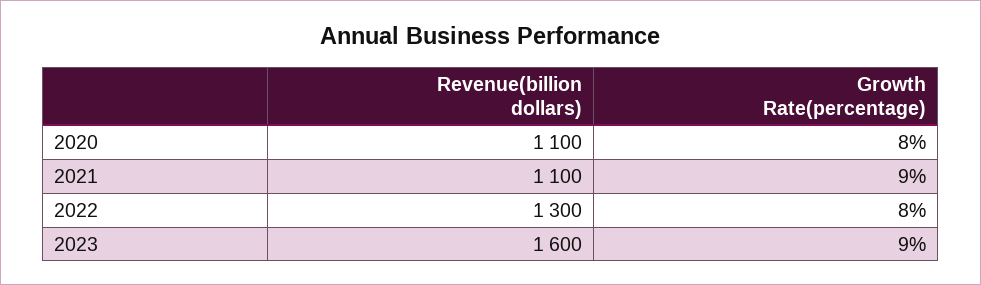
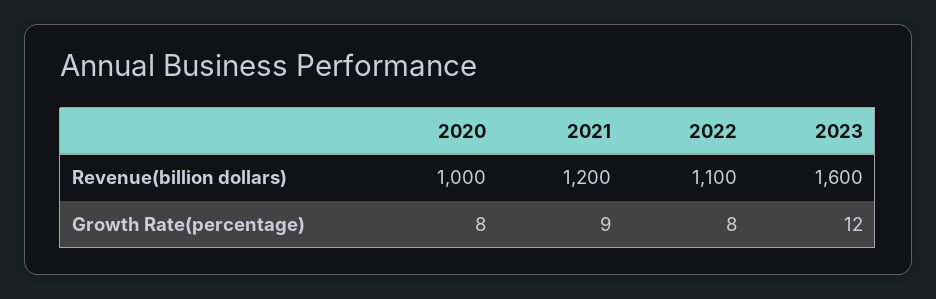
Revenue(billion dollars), 2020: 1100 -> 1000
Revenue(billion dollars), 2021: 1100 -> 1200
Revenue(billion dollars), 2022: 1300 -> 1100
Growth Rate(percentage), 2023: 9 -> 12

